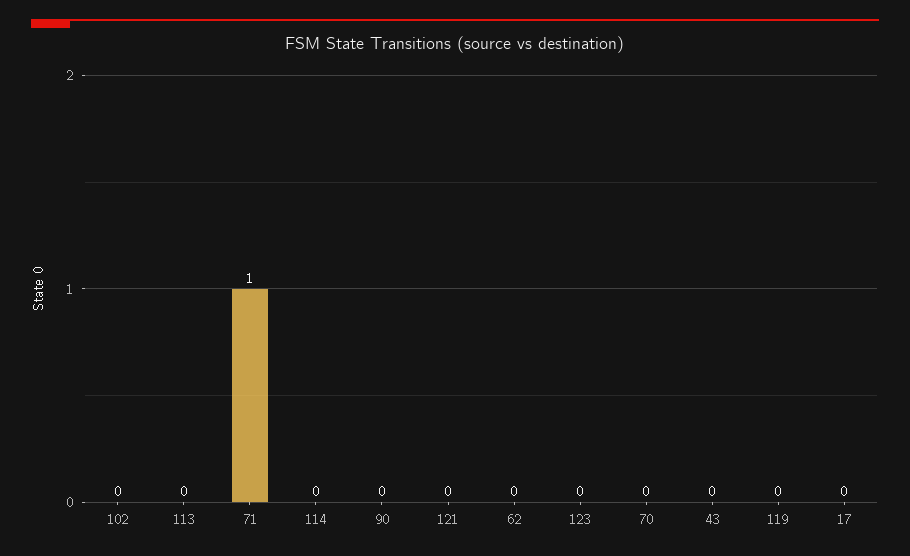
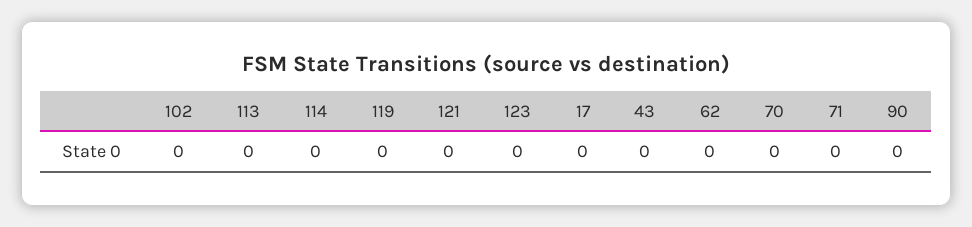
71: 1 -> 0

